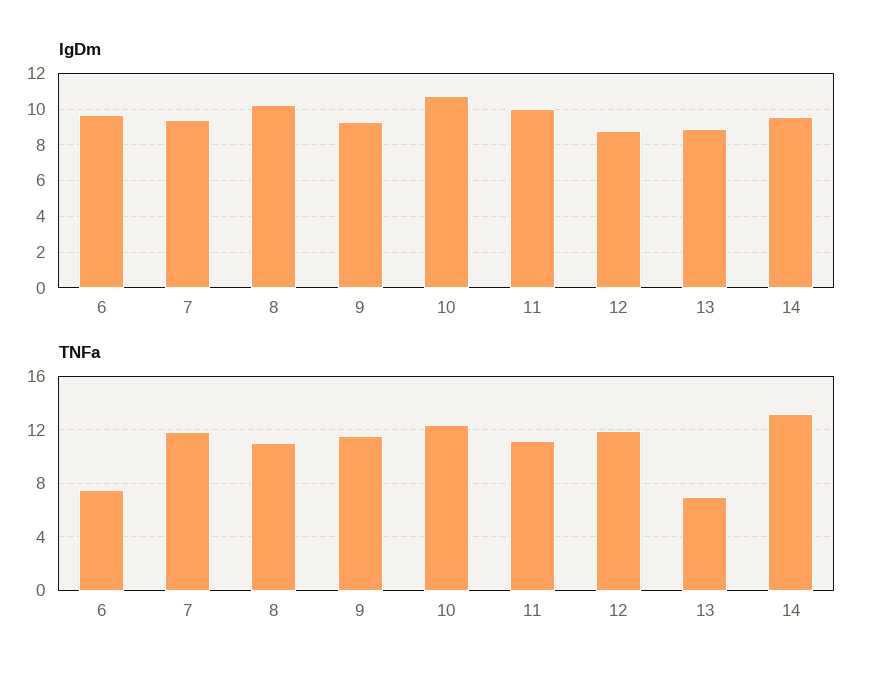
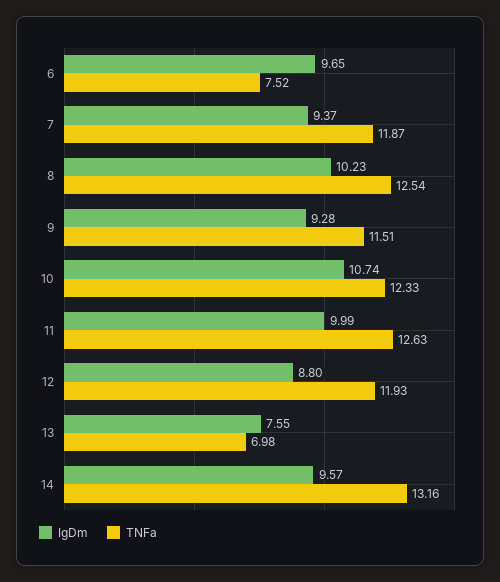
IgDm, 13: 9 -> 7.55
TNFa, 8: 11 -> 12.54
TNFa, 11: 11 -> 12.63

